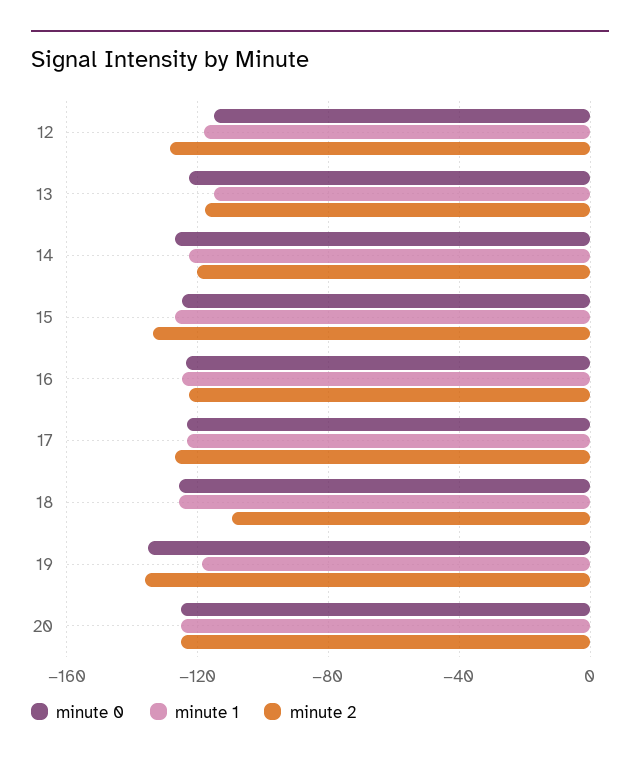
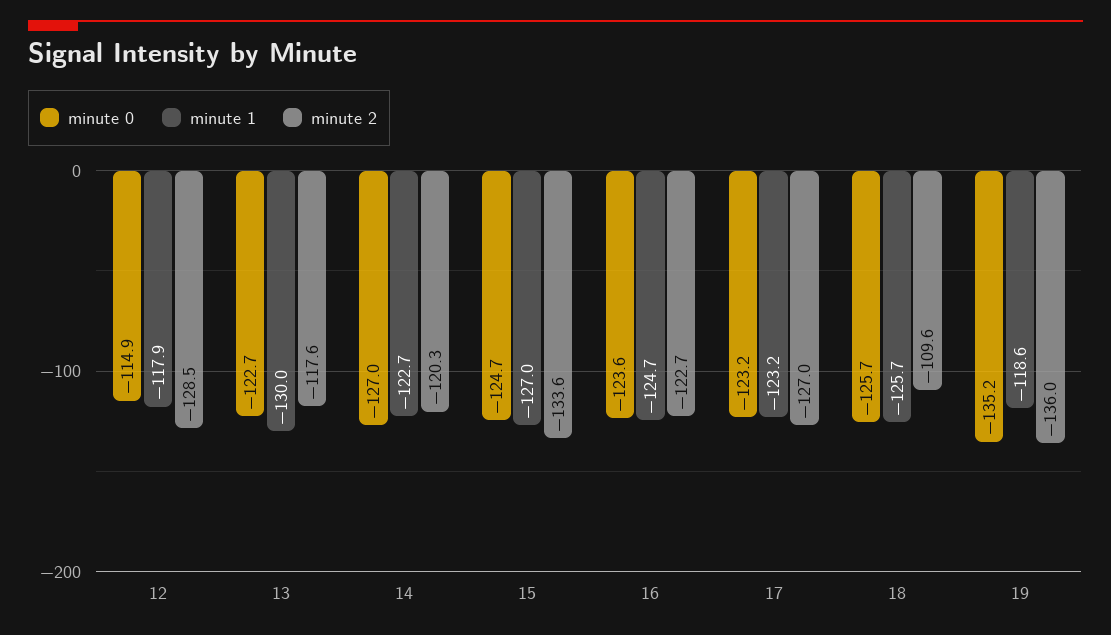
minute 1, 13: -115 -> -130
minute 0, 20: -125 -> none
minute 1, 20: -125 -> none
minute 2, 20: -125 -> none

